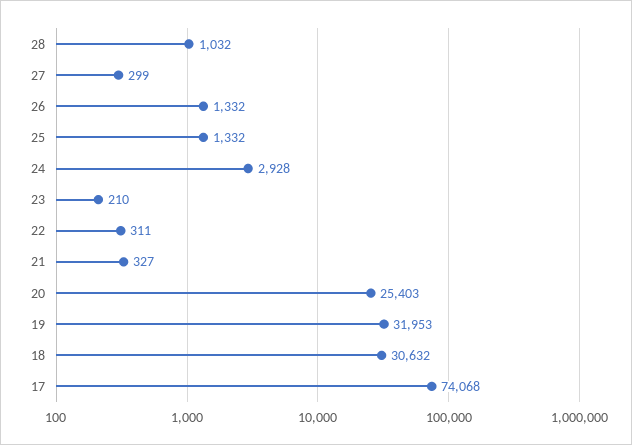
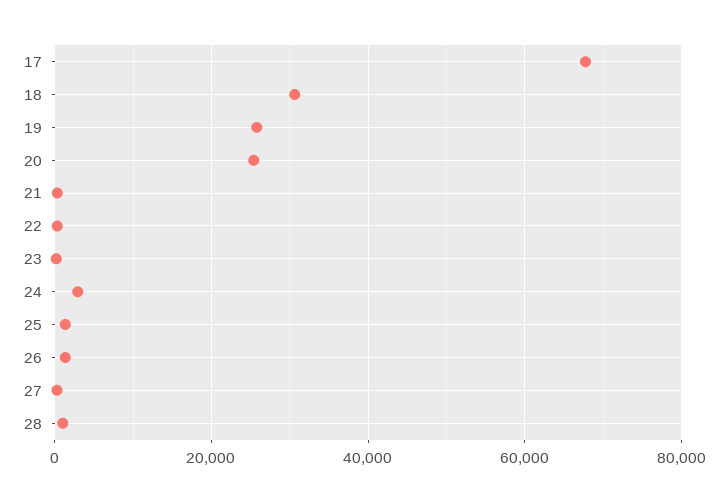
19: 31953 -> 26000
17: 74068 -> 68000

